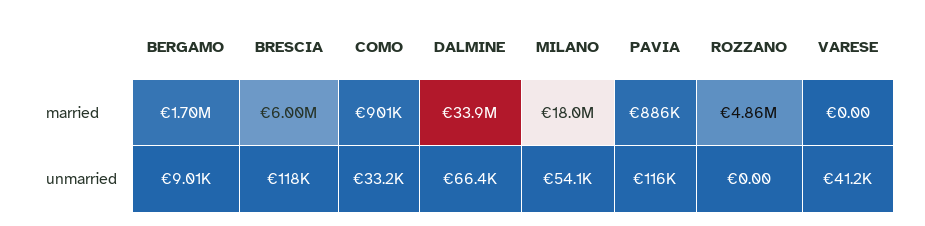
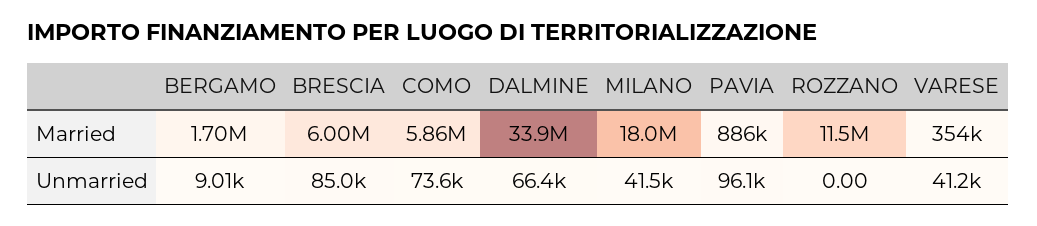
COMO, married: 901000 -> 5860000
ROZZANO, married: 4860000 -> 11500000
VARESE, married: 0 -> 354000
BRESCIA, unmarried: 118000 -> 85000
COMO, unmarried: 33200 -> 73600
MILANO, unmarried: 54100 -> 41500
PAVIA, unmarried: 116000 -> 96100

